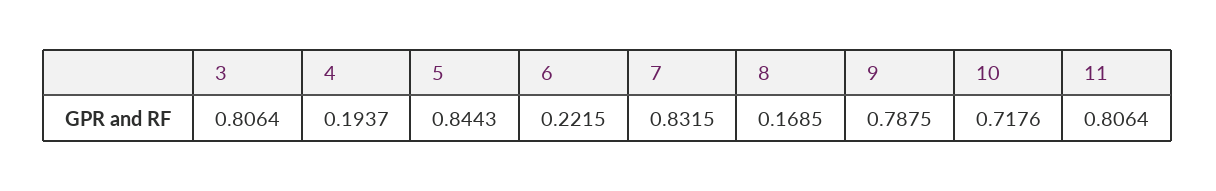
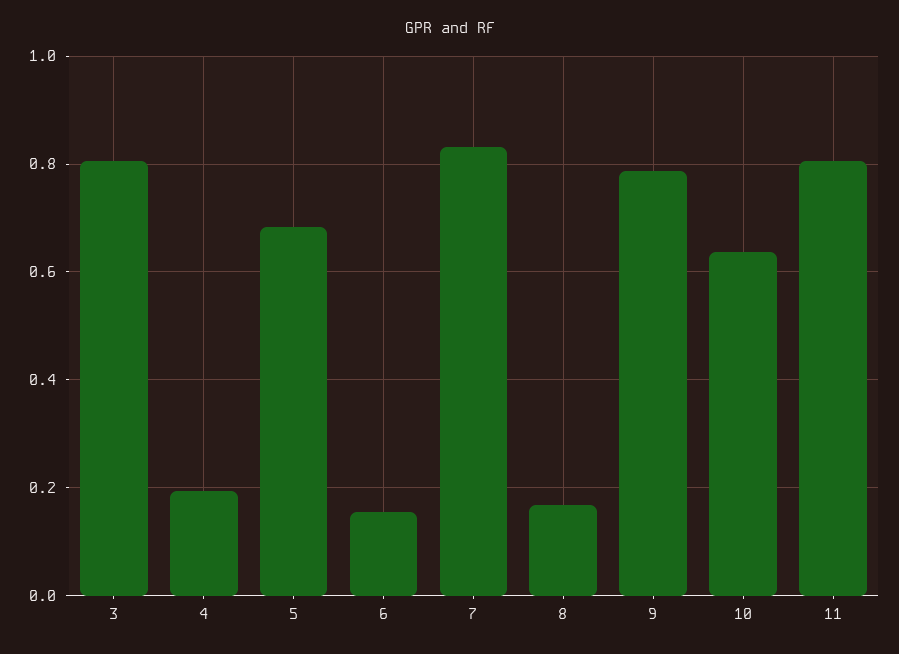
5: 0.8443 -> 0.68
6: 0.2215 -> 0.16
10: 0.7176 -> 0.64

